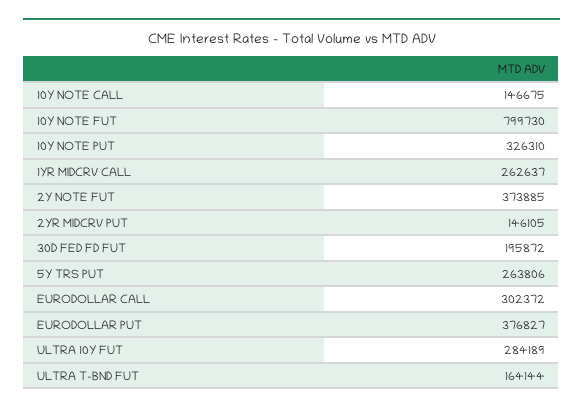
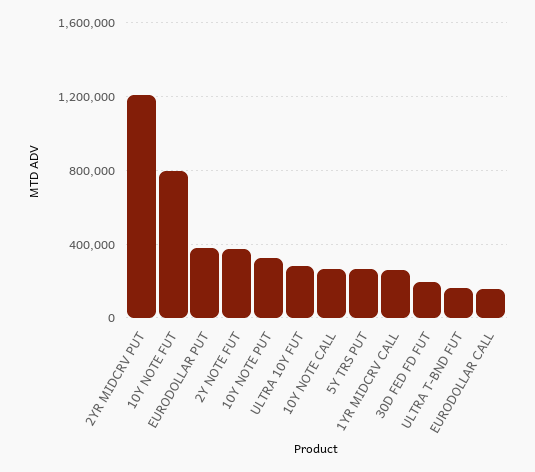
10Y NOTE CALL: 146675 -> 250000
2YR MIDCRV PUT: 146105 -> 1200000
EURODOLLAR CALL: 302372 -> 150000

